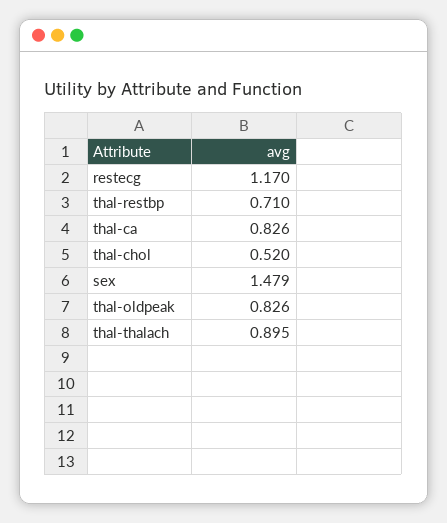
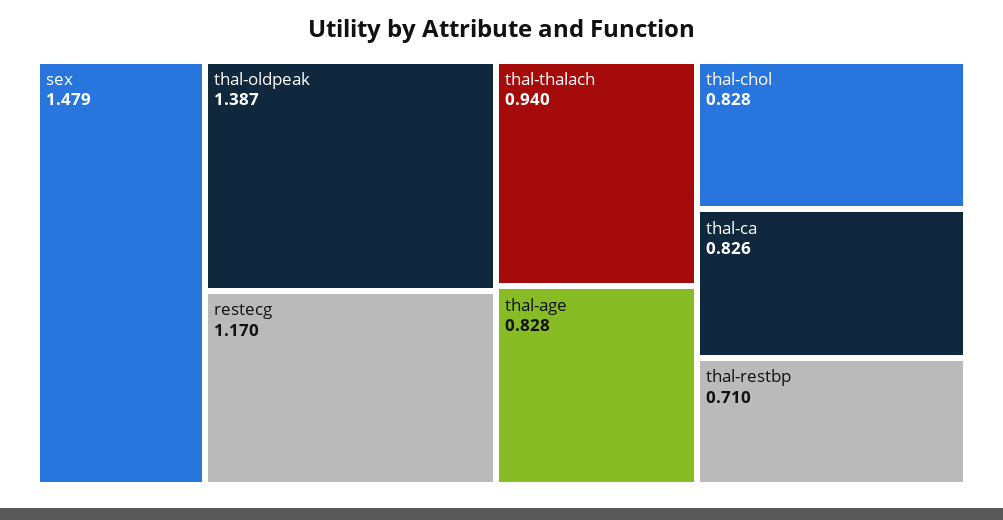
thal-chol: 0.52 -> 0.828
thal-oldpeak: 0.826 -> 1.387
thal-thalach: 0.895 -> 0.94
thal-age: none -> 0.828

